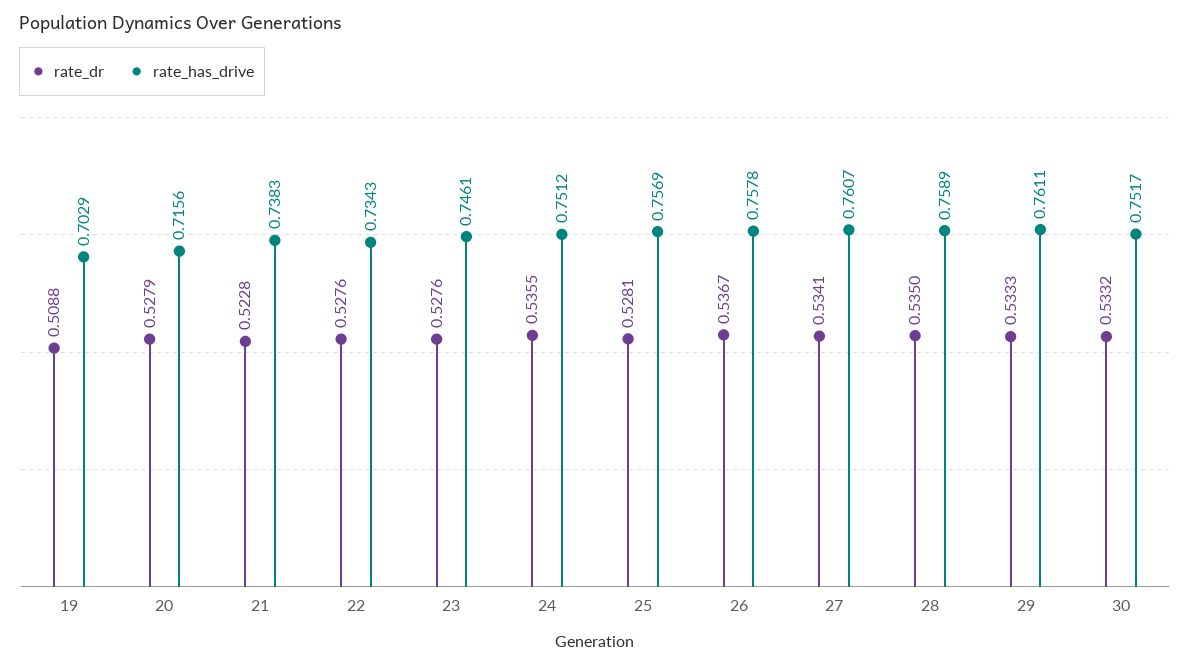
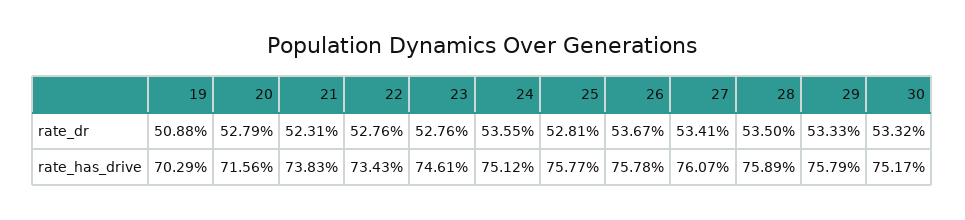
rate_dr, 21: 0.5228 -> 0.5231
rate_has_drive, 25: 0.7569 -> 0.7577
rate_has_drive, 29: 0.7611 -> 0.7579

